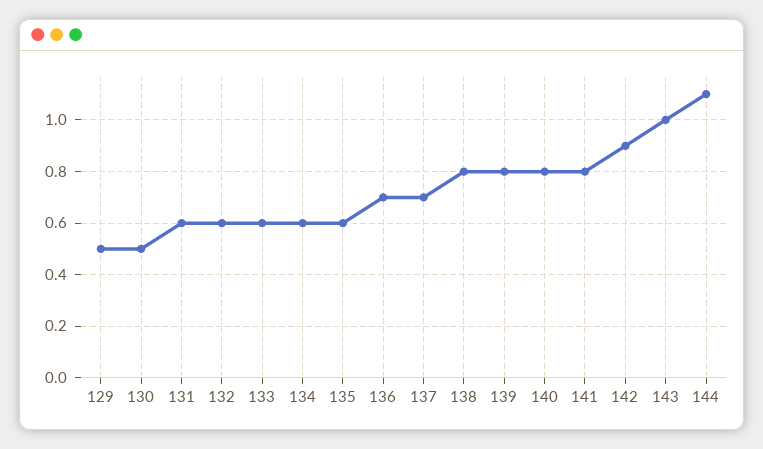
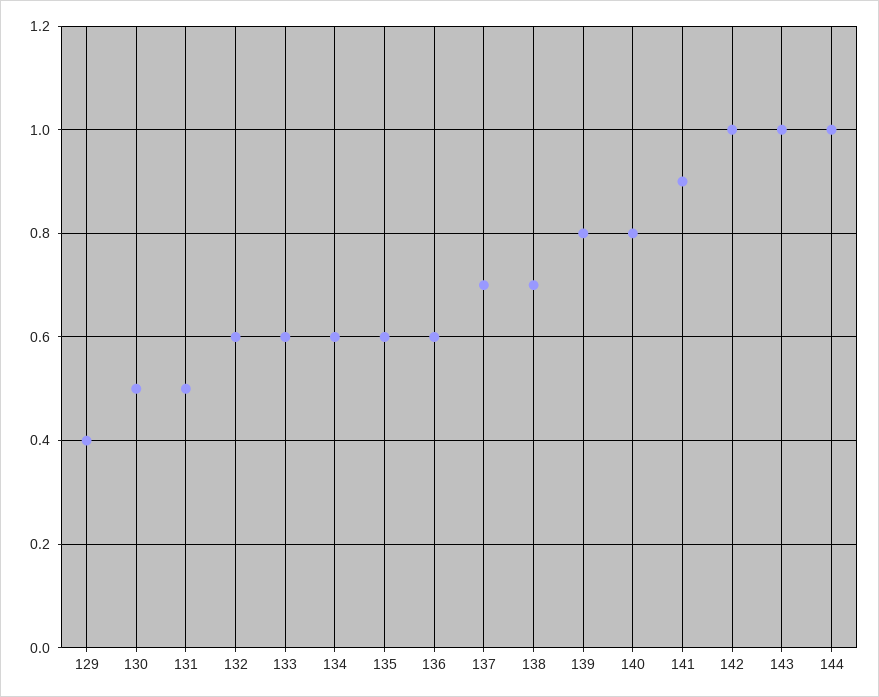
129: 0.5 -> 0.4
131: 0.6 -> 0.5
136: 0.7 -> 0.6
138: 0.8 -> 0.7
141: 0.8 -> 0.9
142: 0.9 -> 1
144: 1.1 -> 1

